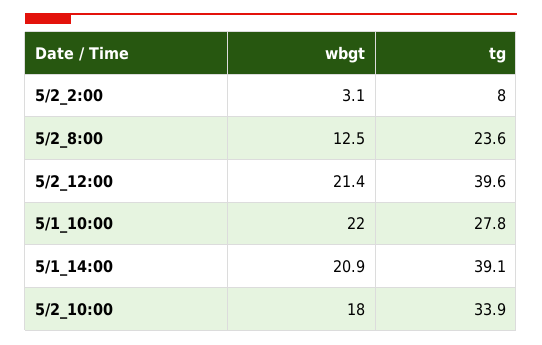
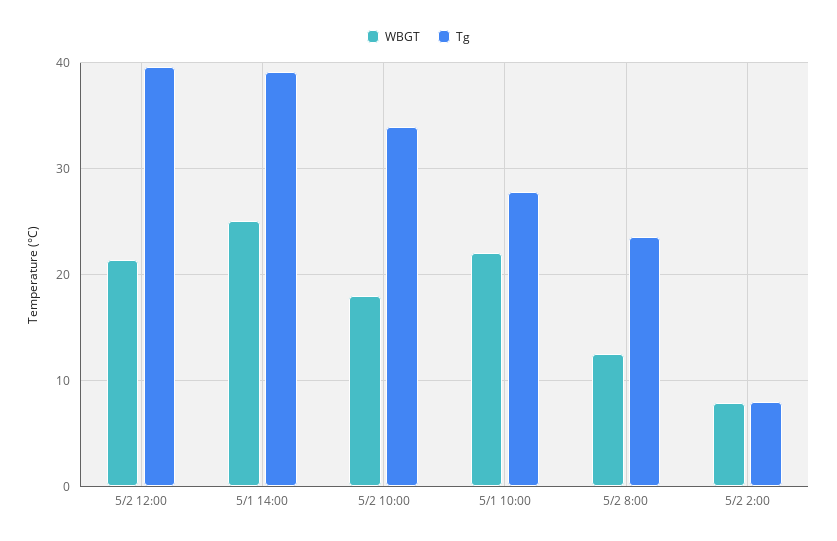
wbgt, 5/2_2:00: 3.1 -> 8
wbgt, 5/1_14:00: 20.9 -> 25

